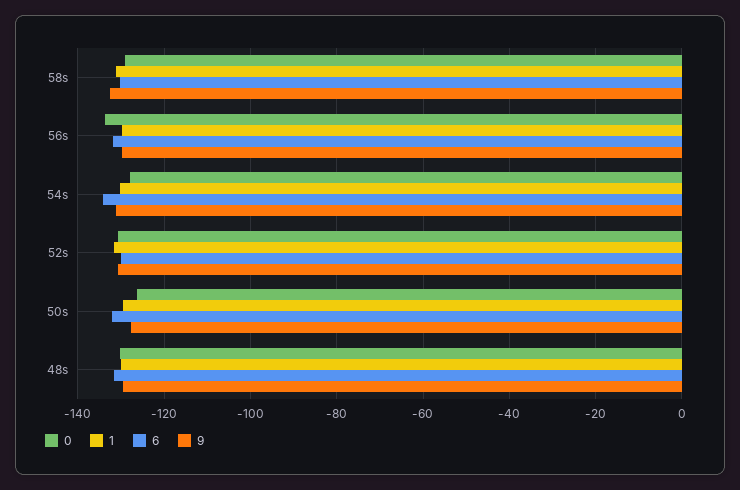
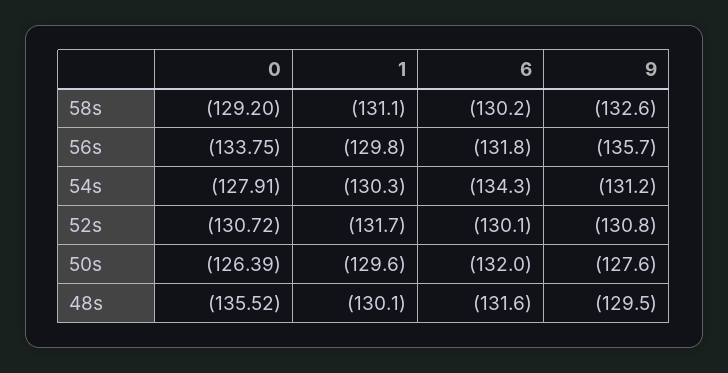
9, 56s: -130 -> -135.7
0, 48s: -130 -> -135.52

